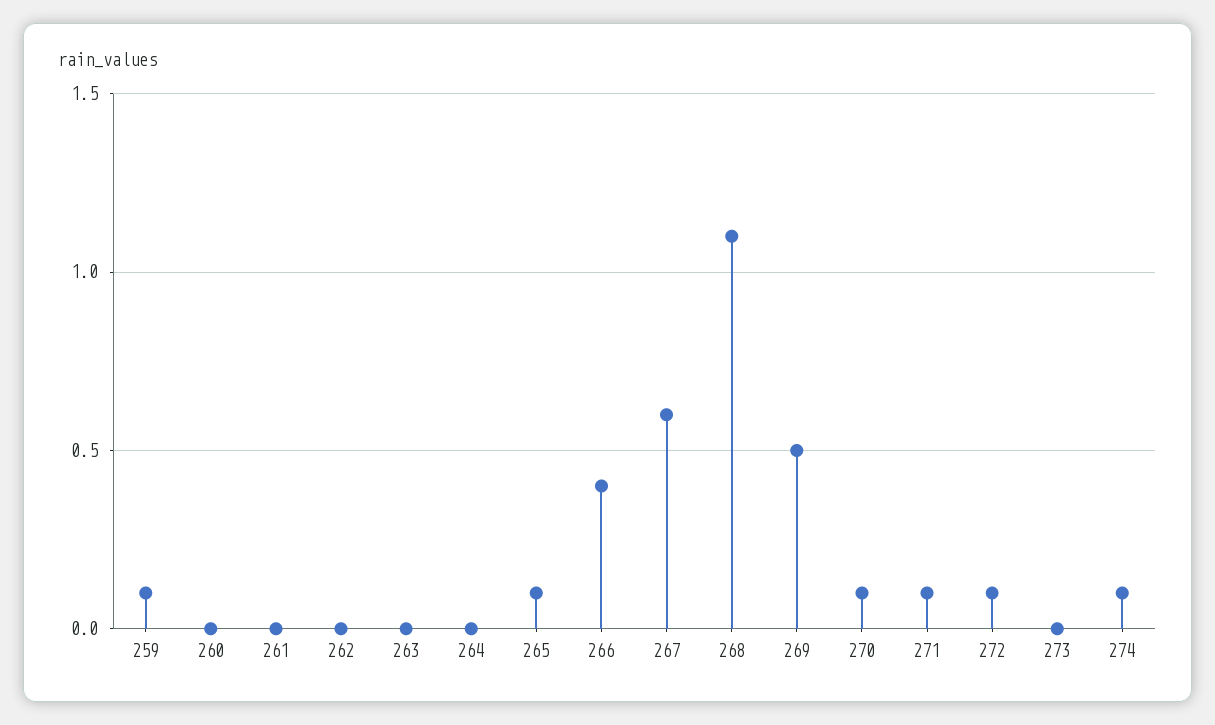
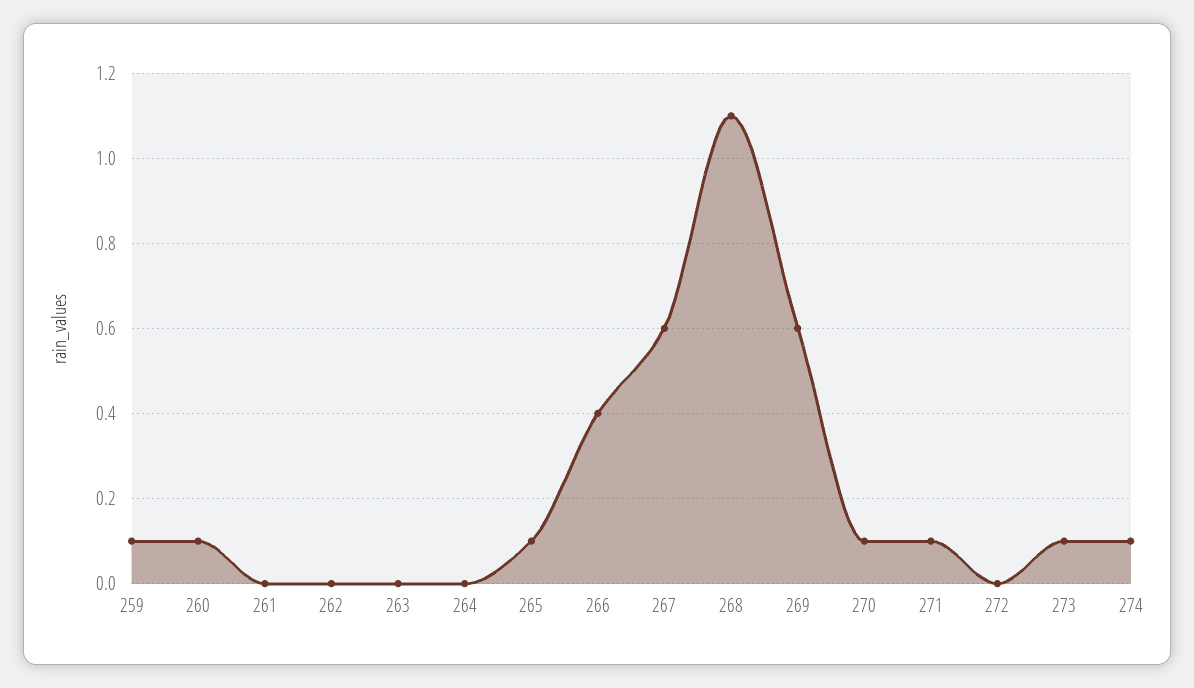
260: 0 -> 0.1
269: 0.5 -> 0.6
272: 0.1 -> 0
273: 0 -> 0.1

